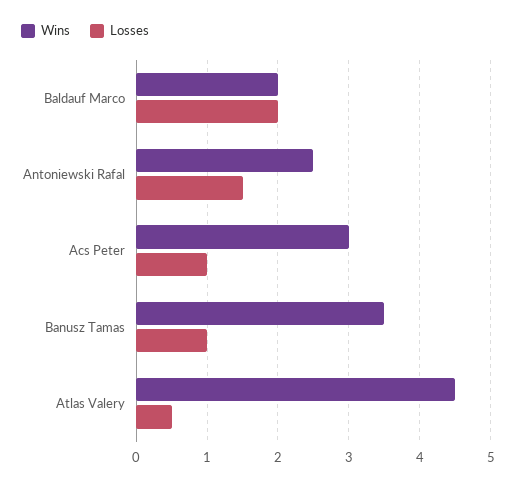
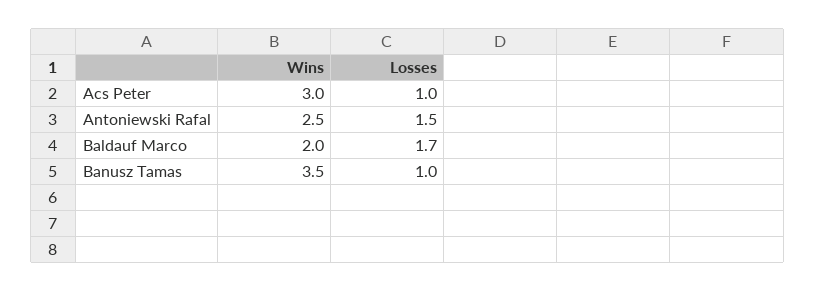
Losses, Baldauf Marco: 2 -> 1.7
Wins, Atlas Valery: 4.5 -> none
Losses, Atlas Valery: 0.5 -> none

